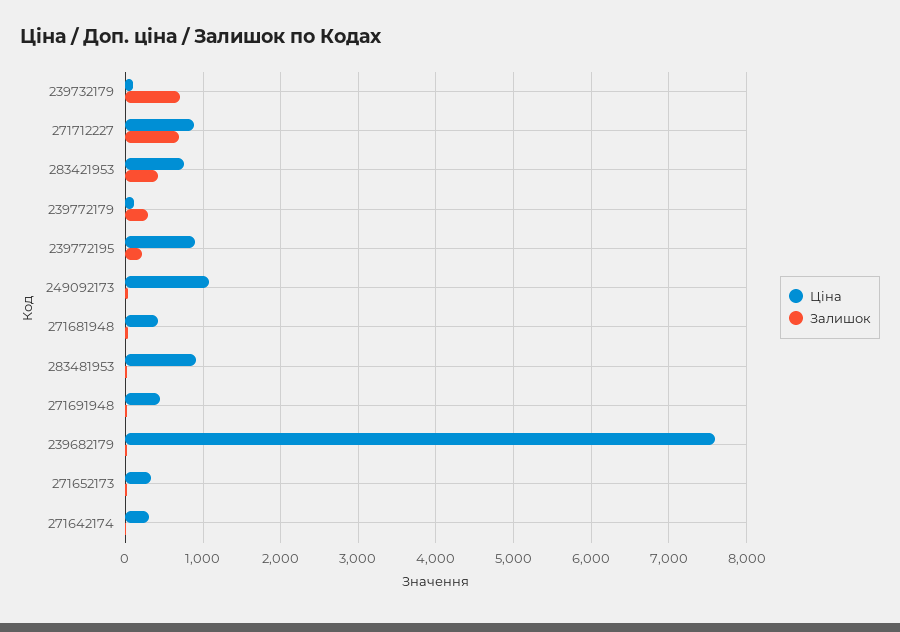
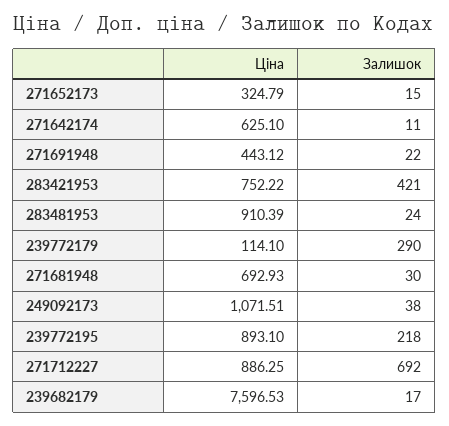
Ціна, 239732179: 100 -> none
Залишок, 239732179: 700 -> none
Ціна, 271681948: 400 -> 692.93
Ціна, 271642174: 300 -> 625.1

